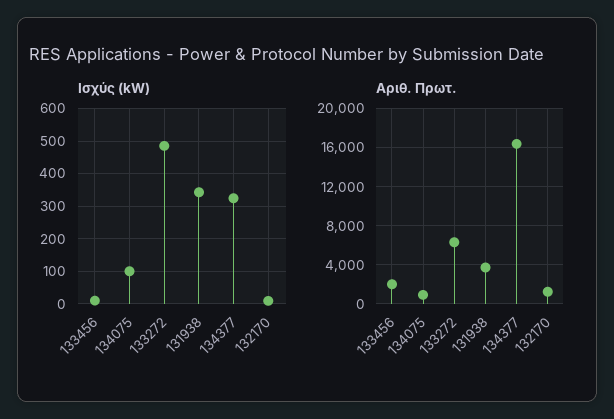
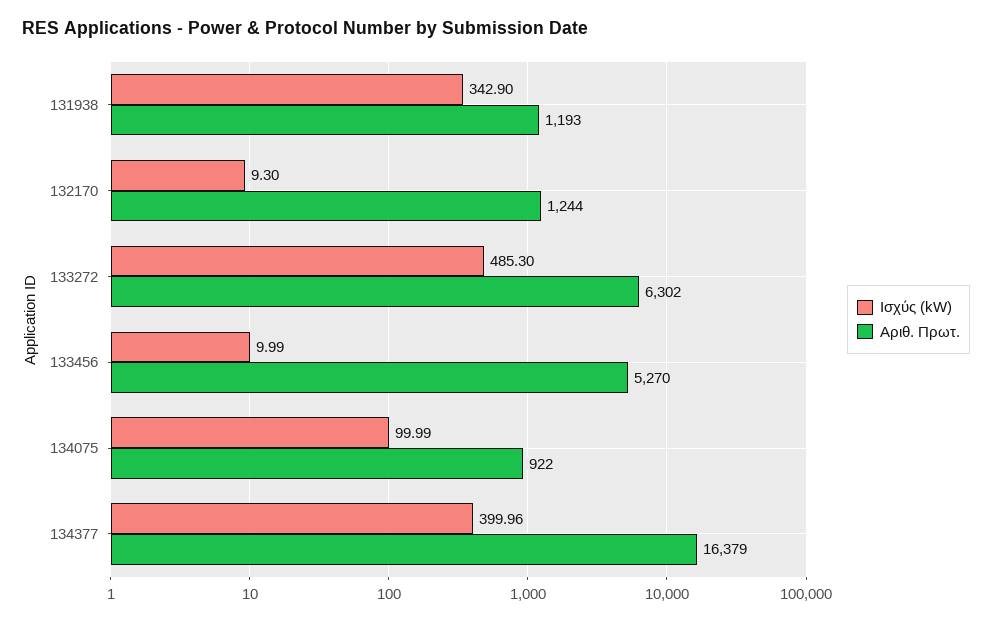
Ισχύς (kW), 134377: 320 -> 399.96
Αριθ. Πρωτ., 133456: 2000 -> 5270
Αριθ. Πρωτ., 131938: 4000 -> 1193

